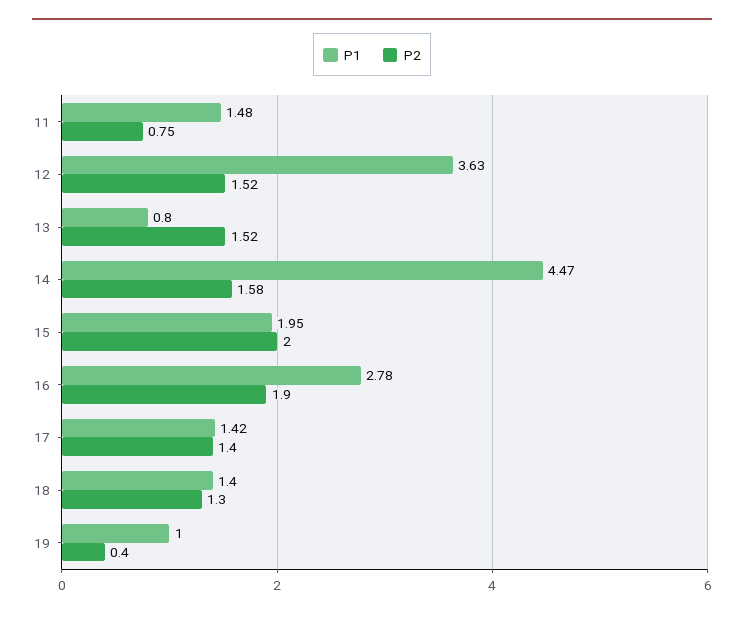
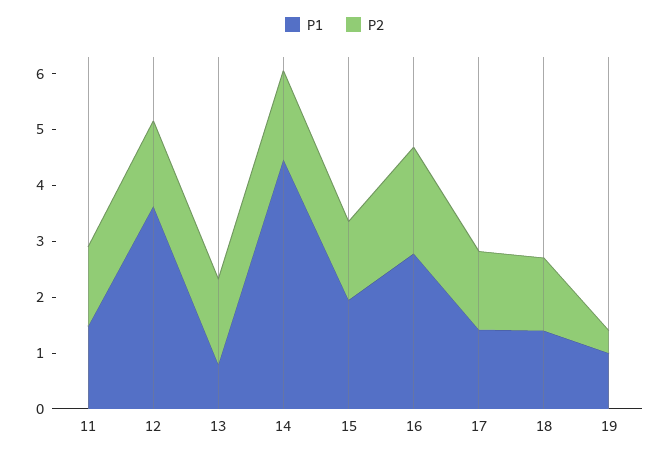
P2, 11: 0.75 -> 1.4
P2, 15: 2 -> 1.4

